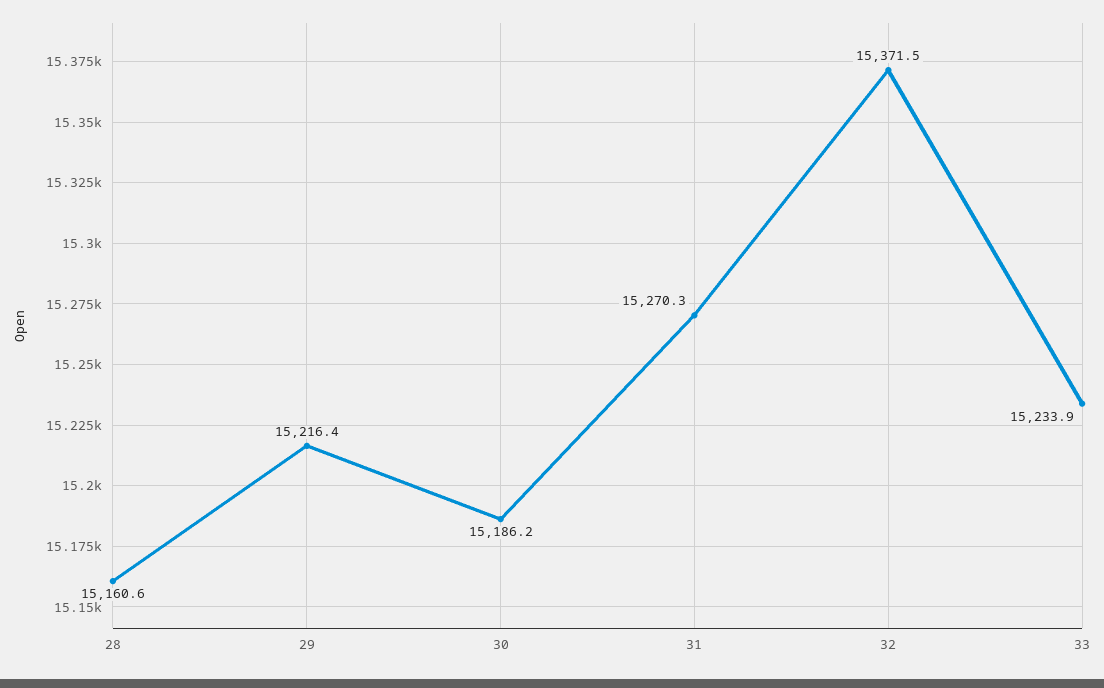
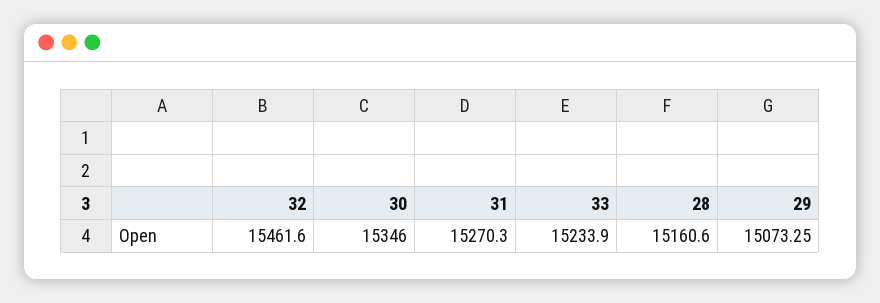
29: 15216.4 -> 15073.25
30: 15186.2 -> 15346
32: 15371.5 -> 15461.6

